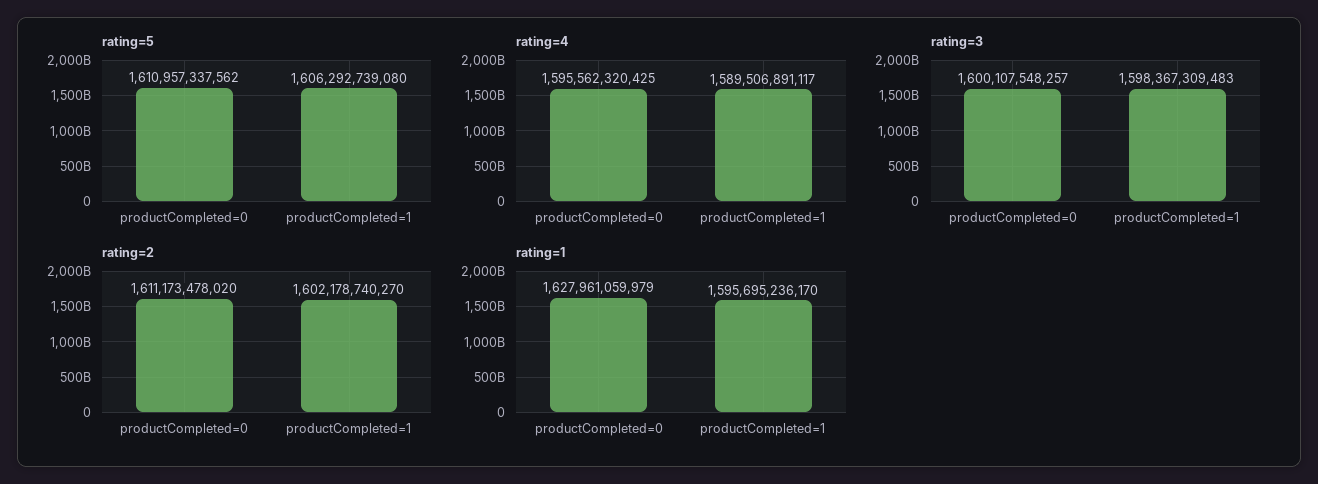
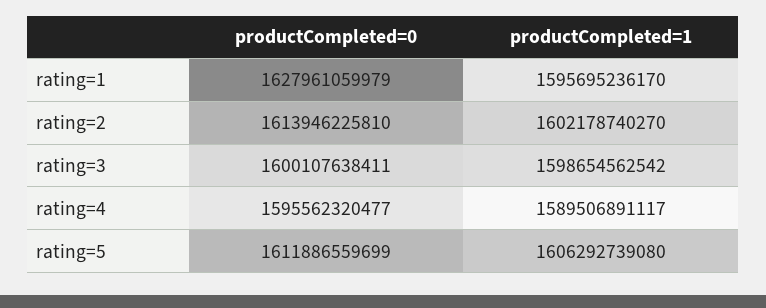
rating=5, productCompleted=0: 1610957337562 -> 1611886559699
rating=4, productCompleted=0: 1595562320425 -> 1595562320477
rating=3, productCompleted=0: 1600107548257 -> 1600107638411
rating=3, productCompleted=1: 1598367309483 -> 1598654562542
rating=2, productCompleted=0: 1611173478020 -> 1613946225810

